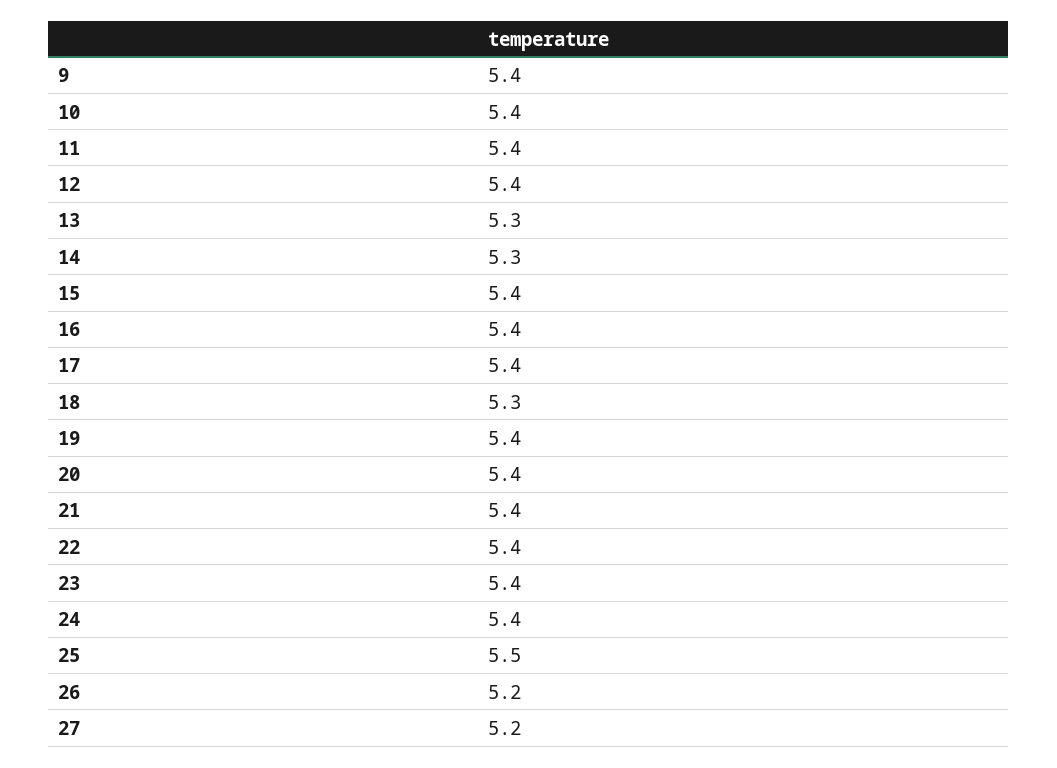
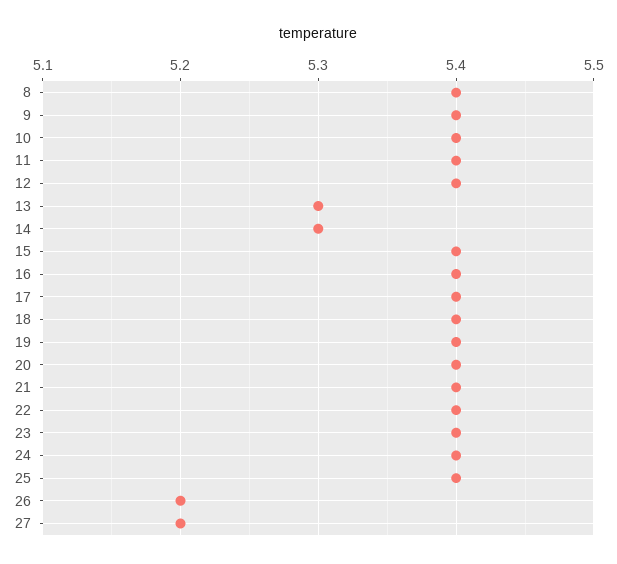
18: 5.3 -> 5.4
25: 5.5 -> 5.4
8: none -> 5.4

